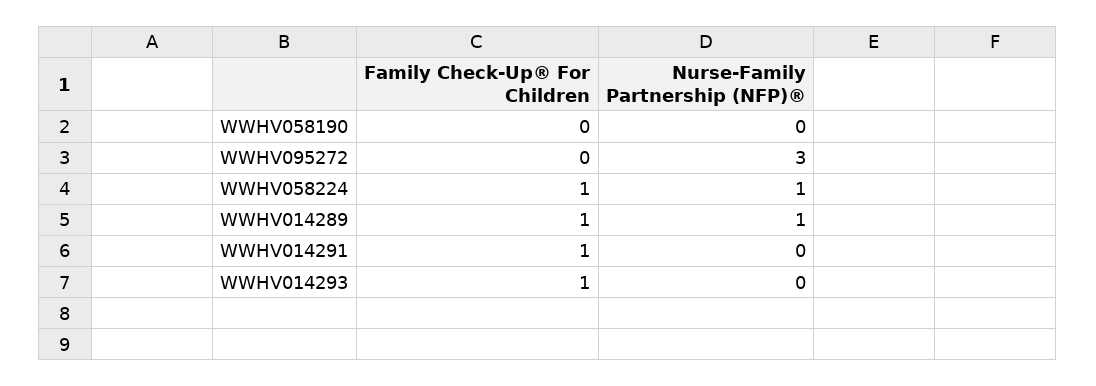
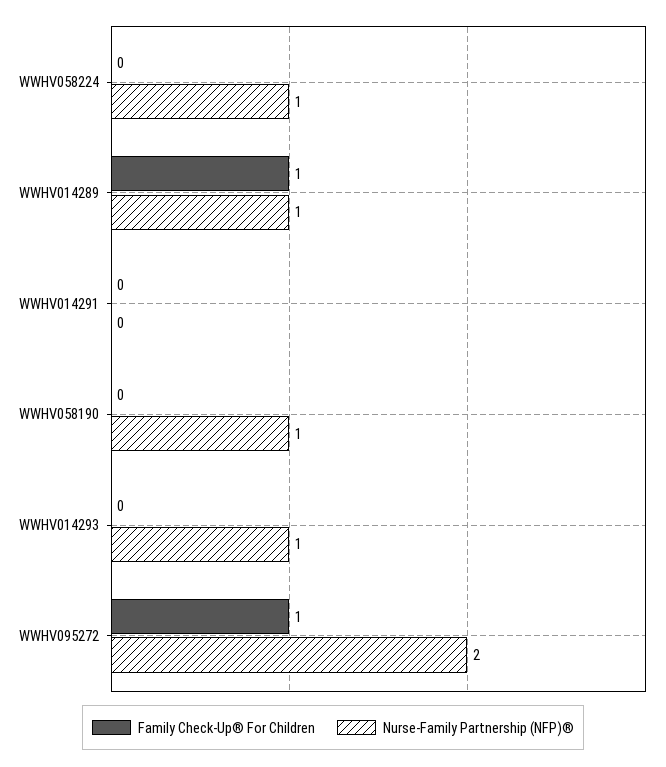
Nurse-Family Partnership (NFP)®, WWHV058190: 0 -> 1
Family Check-Up® For Children, WWHV095272: 0 -> 1
Nurse-Family Partnership (NFP)®, WWHV095272: 3 -> 2
Family Check-Up® For Children, WWHV058224: 1 -> 0
Family Check-Up® For Children, WWHV014291: 1 -> 0
Family Check-Up® For Children, WWHV014293: 1 -> 0
Nurse-Family Partnership (NFP)®, WWHV014293: 0 -> 1

